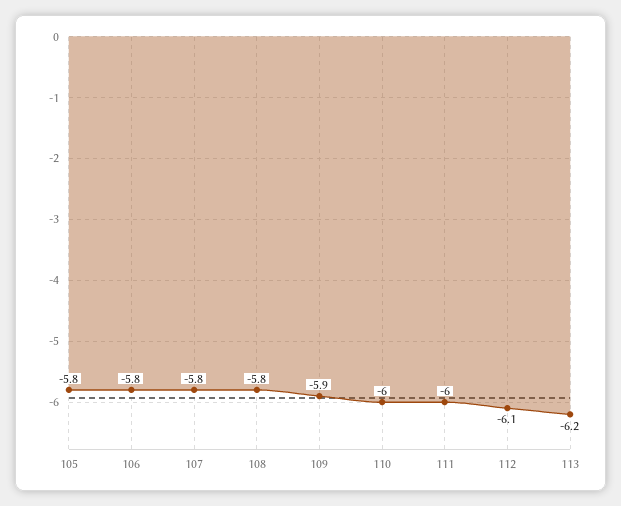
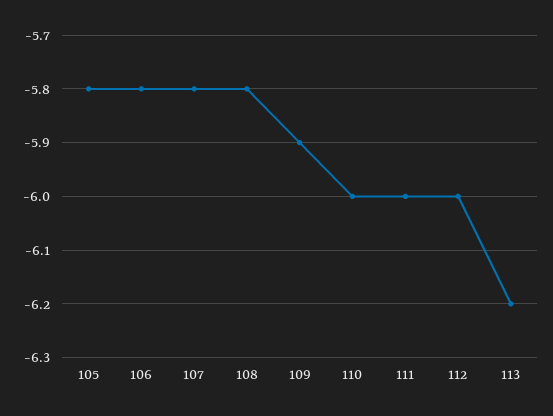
112: -6.1 -> -6

